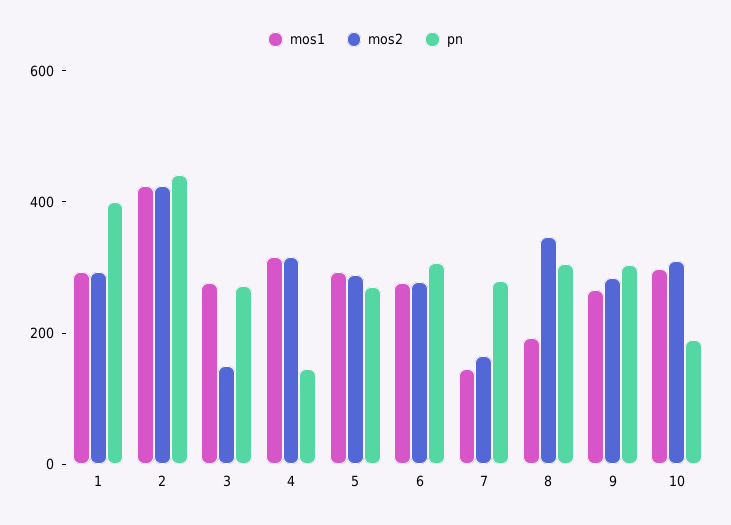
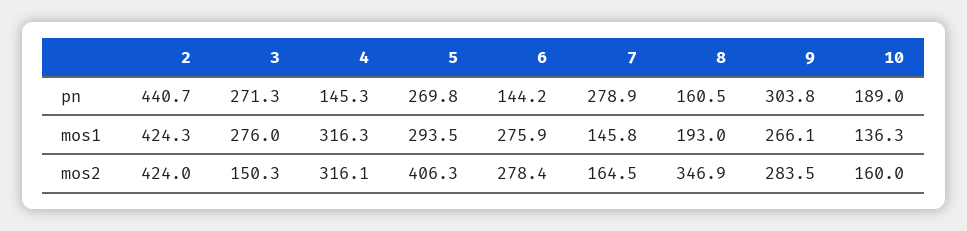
mos1, 1: 300 -> none
mos2, 1: 300 -> none
pn, 1: 400 -> none
mos2, 5: 300 -> 406.3
pn, 6: 300 -> 144.2
pn, 8: 300 -> 160.5
mos1, 10: 300 -> 136.3
mos2, 10: 300 -> 160

